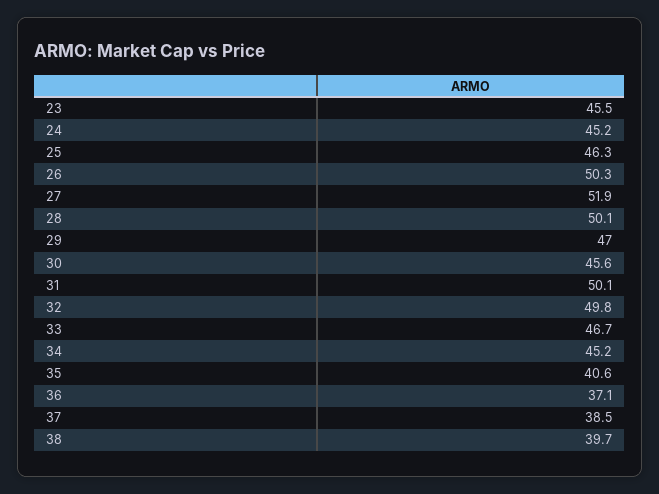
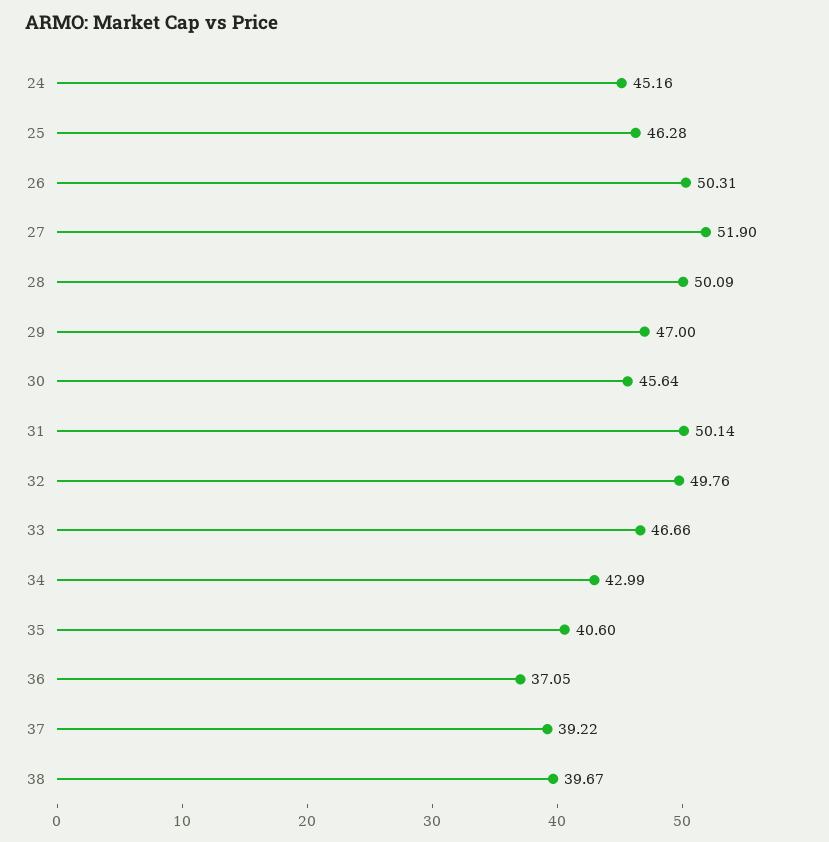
23: 45.5 -> none
34: 45.2 -> 42.99
37: 38.5 -> 39.22

